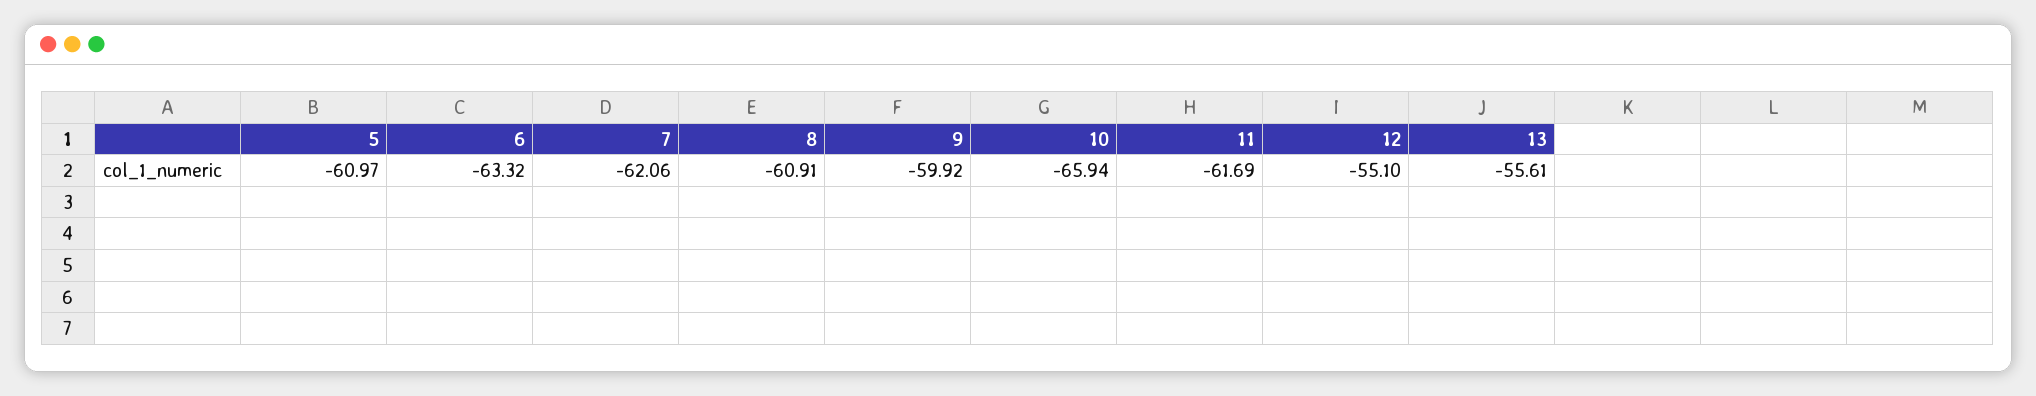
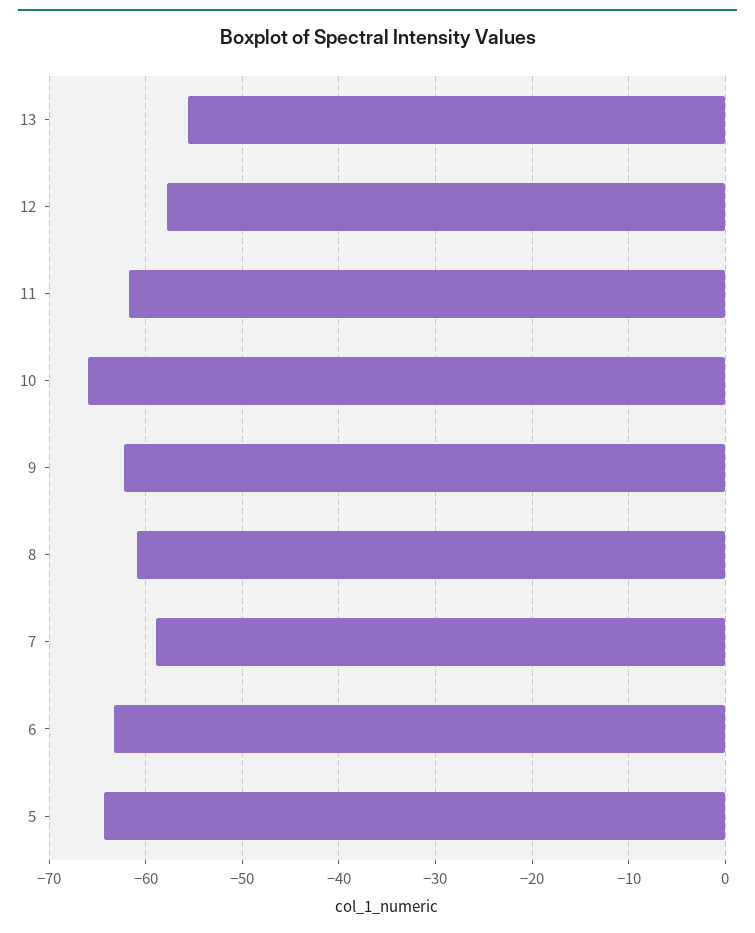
5: -60.97 -> -64
7: -62.06 -> -59
9: -59.92 -> -62
12: -55.1 -> -58

